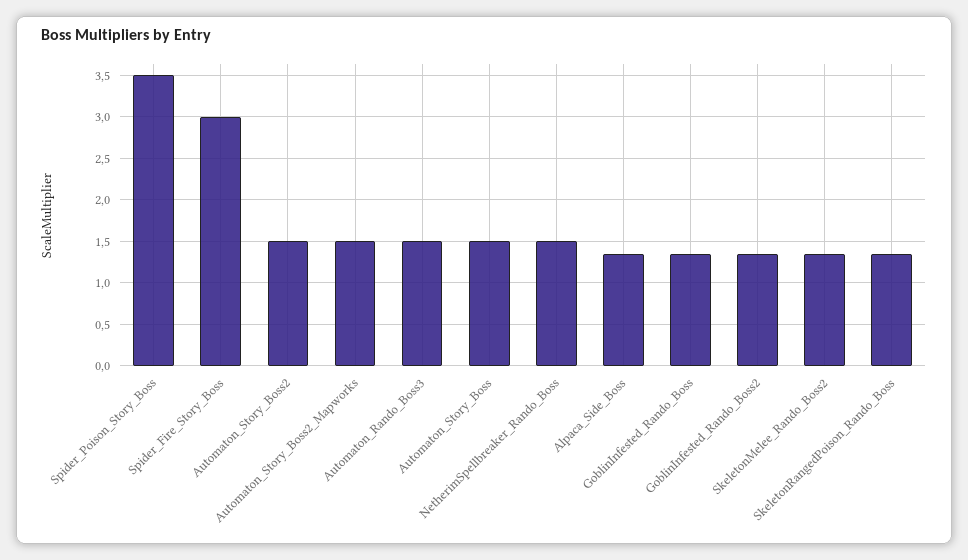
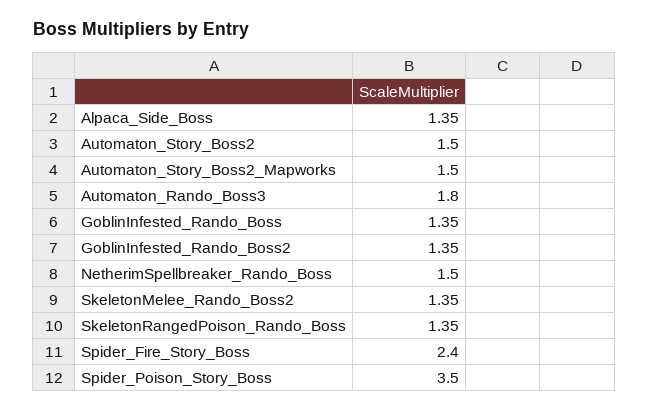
Spider_Fire_Story_Boss: 3 -> 2.4
Automaton_Rando_Boss3: 1.5 -> 1.8
Automaton_Story_Boss: 1.5 -> none

